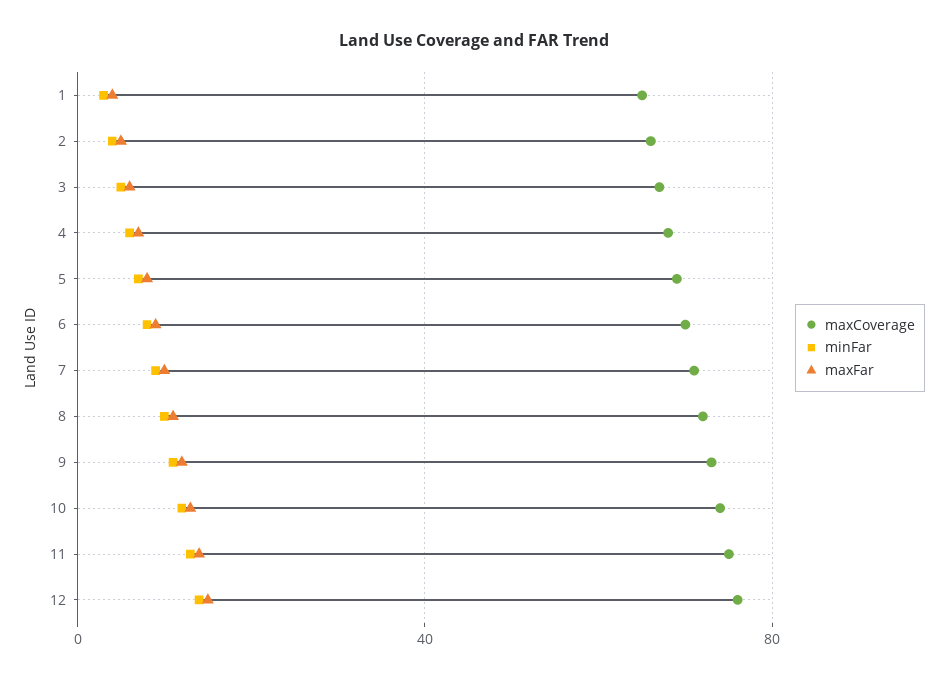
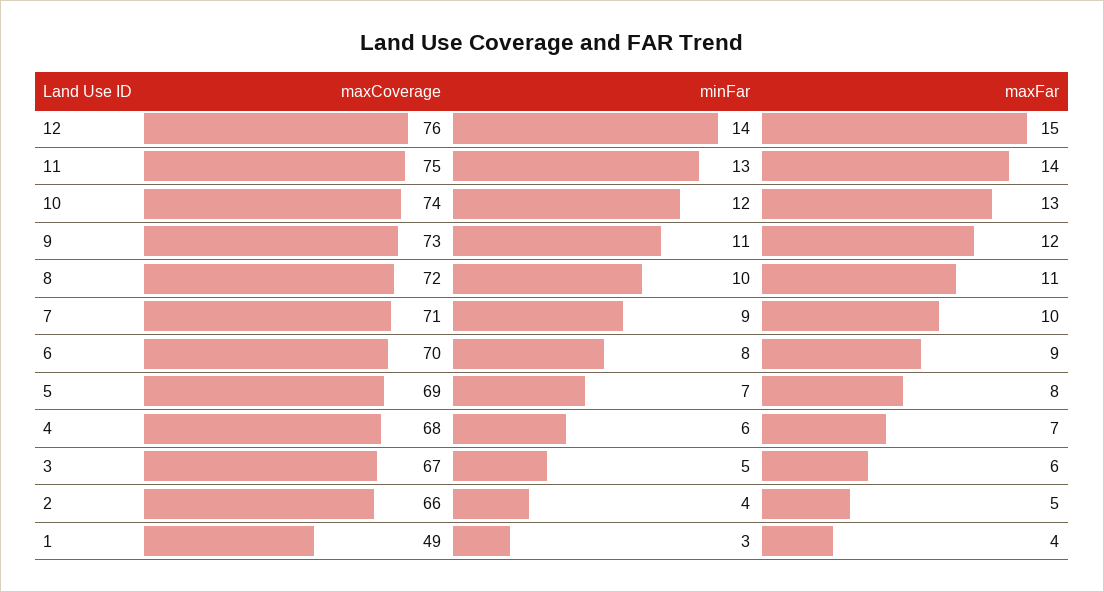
maxCoverage, 1: 65 -> 49

